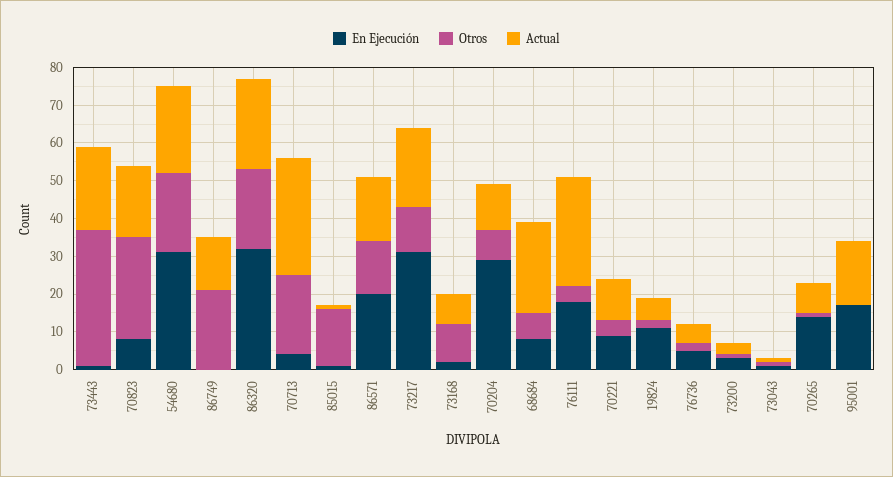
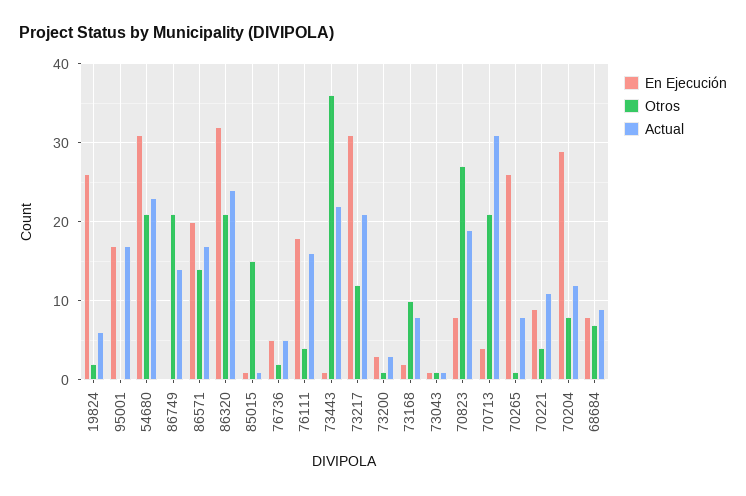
Actual, 68684: 25 -> 9
Actual, 76111: 30 -> 16
En Ejecución, 19824: 10 -> 26
En Ejecución, 70265: 15 -> 26

